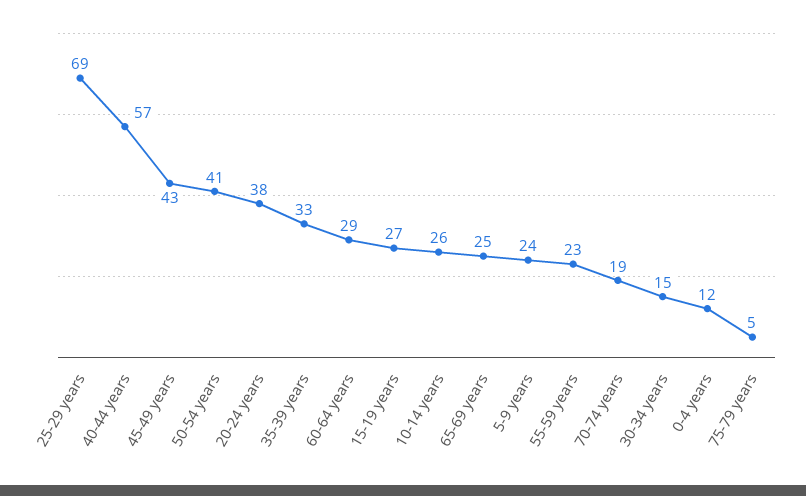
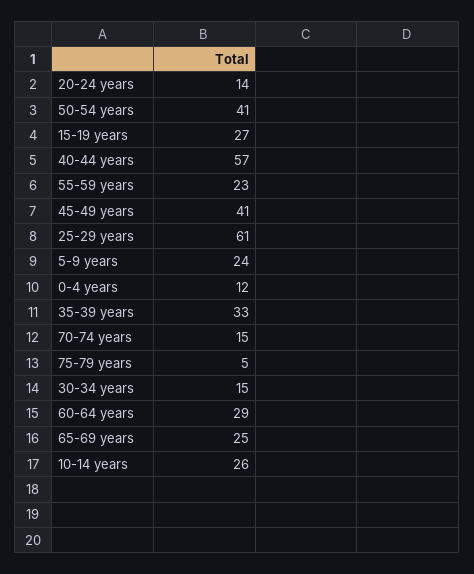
25-29 years: 69 -> 61
45-49 years: 43 -> 41
20-24 years: 38 -> 14
70-74 years: 19 -> 15

